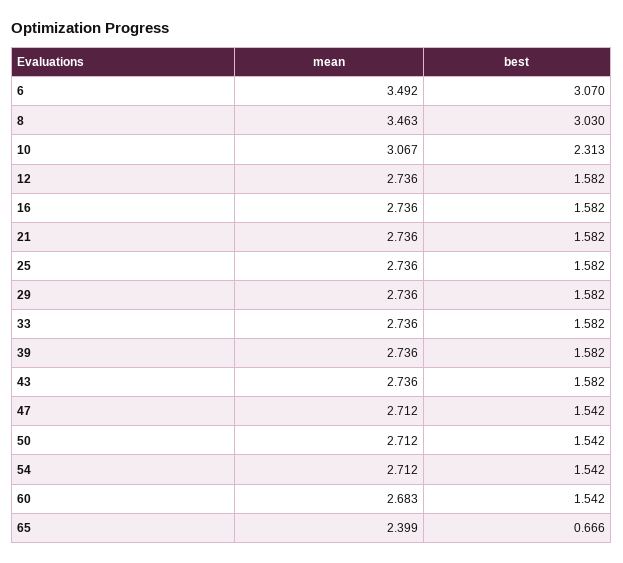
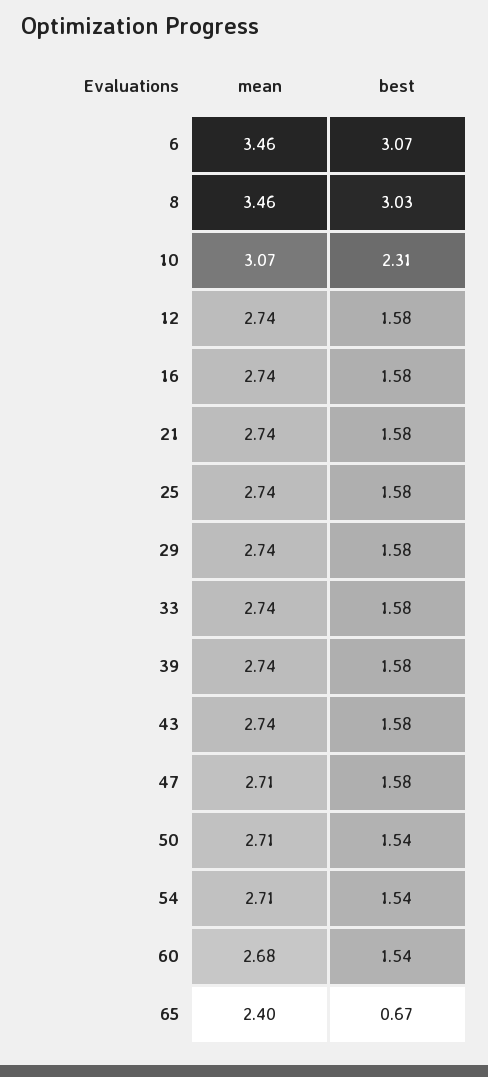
mean, 6: 3.492 -> 3.46
best, 47: 1.542 -> 1.58

